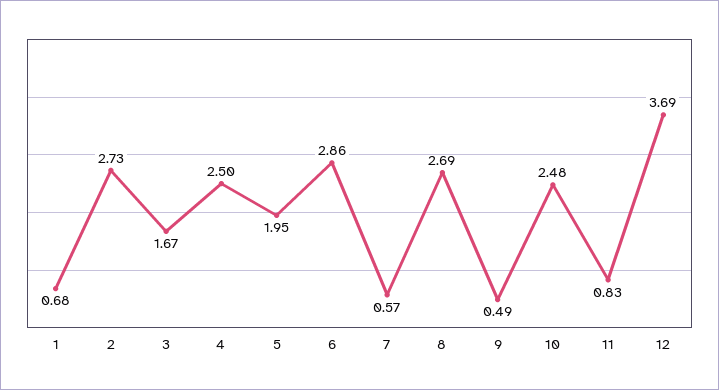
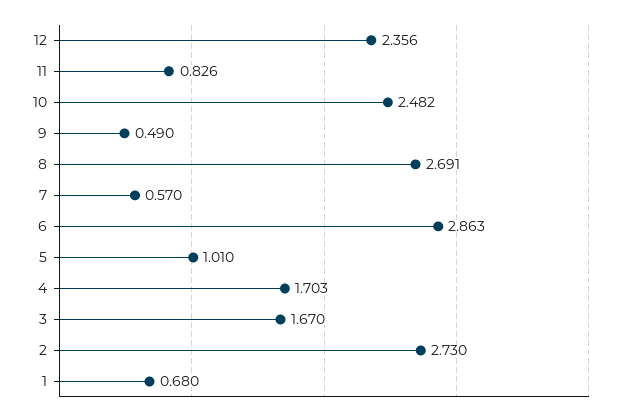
4: 2.5 -> 1.703
5: 1.95 -> 1.01
12: 3.69 -> 2.356

